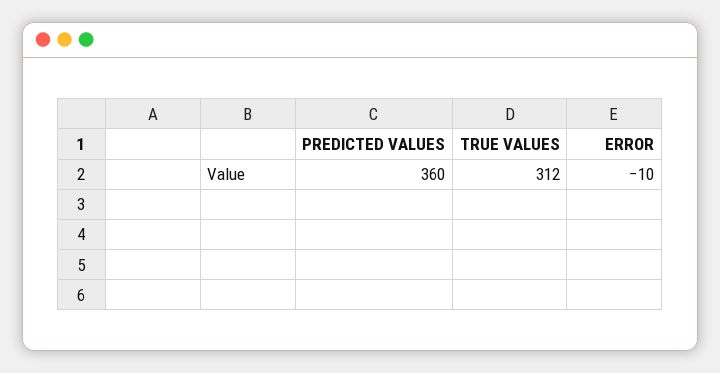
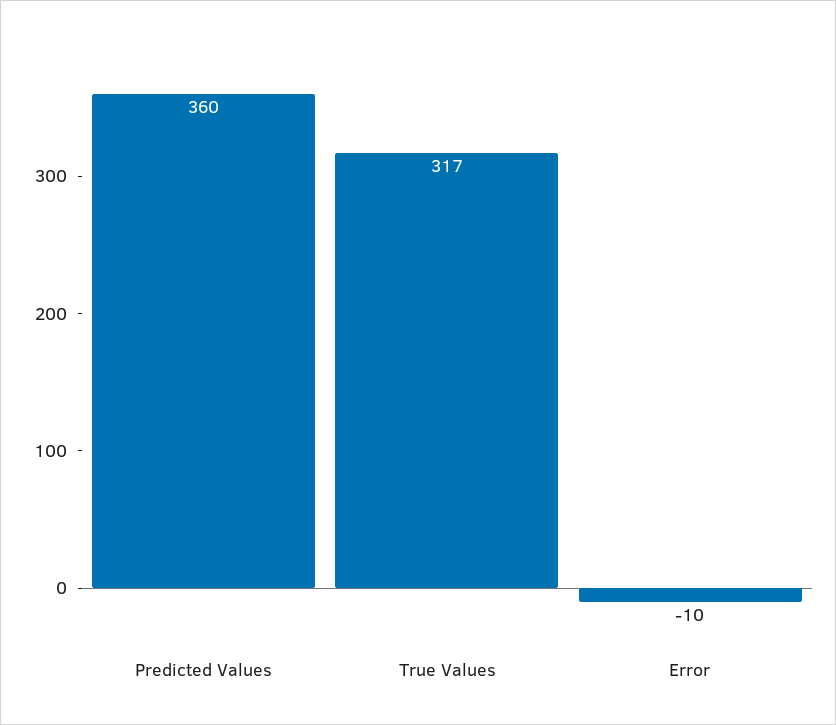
TRUE VALUES: 312 -> 317

